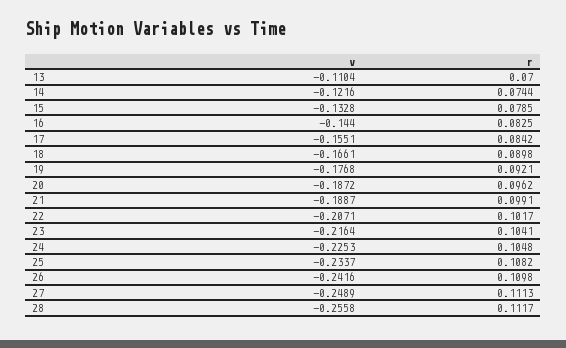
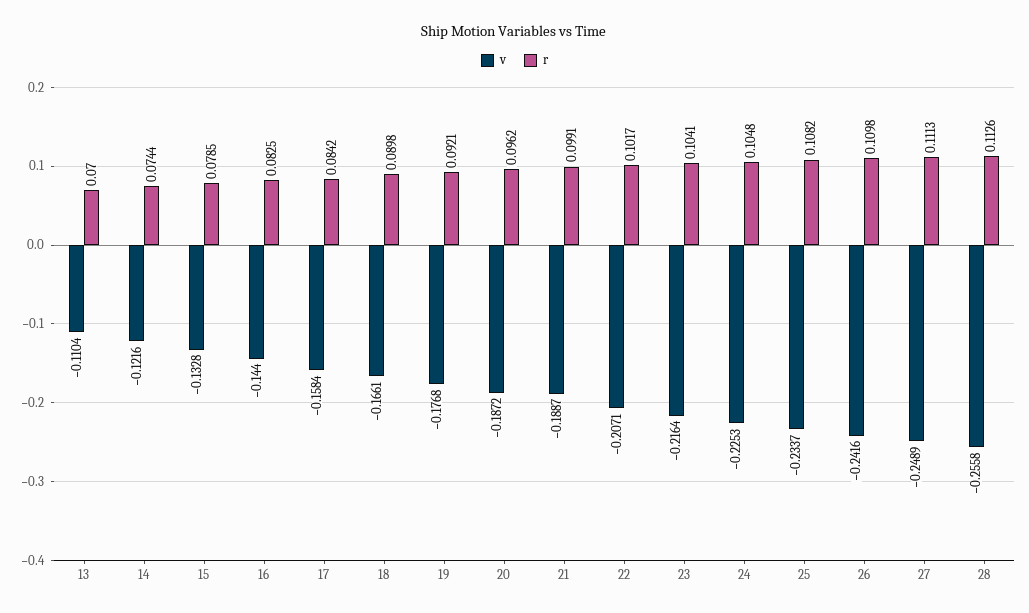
v, 17: -0.1551 -> -0.1584
r, 28: 0.1117 -> 0.1126

